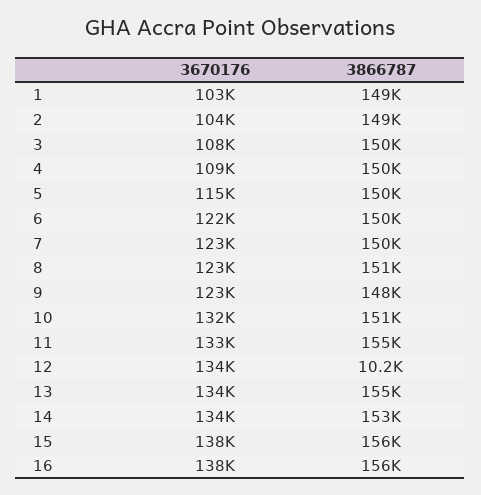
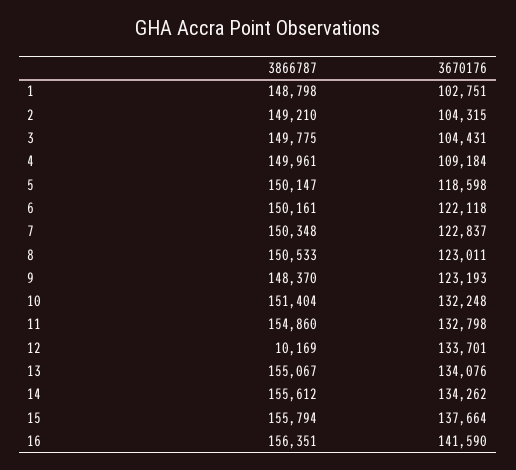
3670176, 3: 108000 -> 104431
3670176, 5: 115000 -> 118598
3866787, 14: 153000 -> 155612
3670176, 16: 138000 -> 141590

